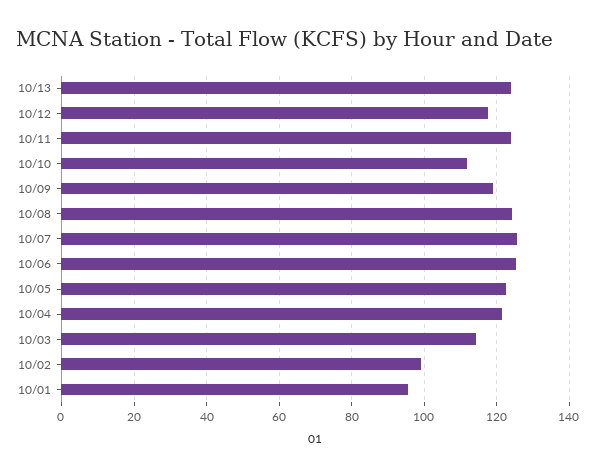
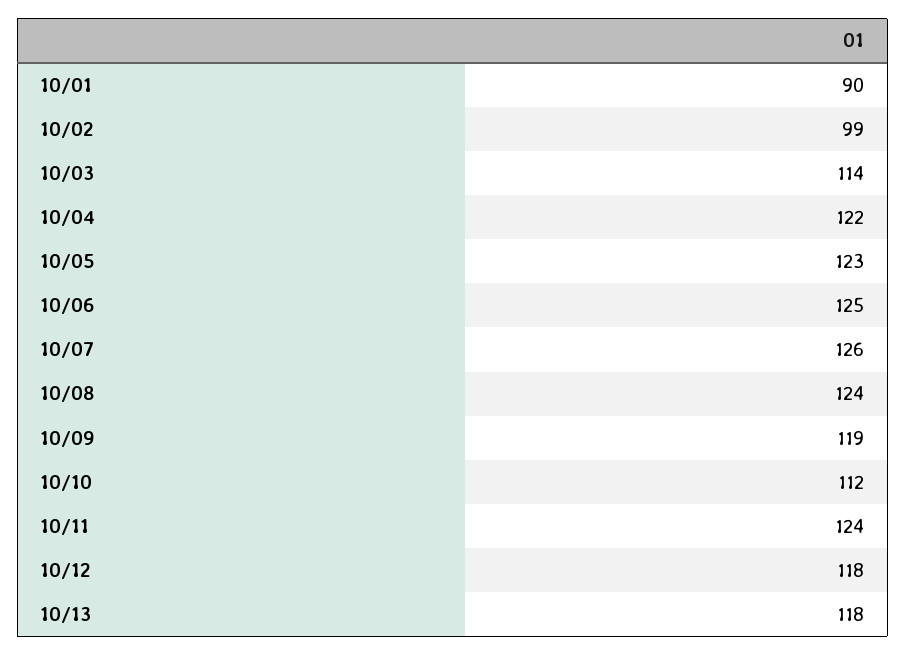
10/13: 124 -> 118
10/01: 96 -> 90

